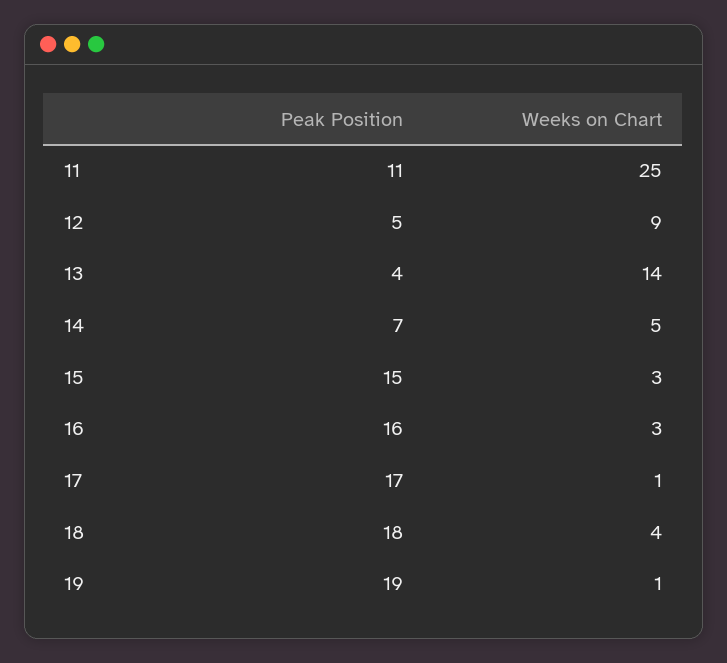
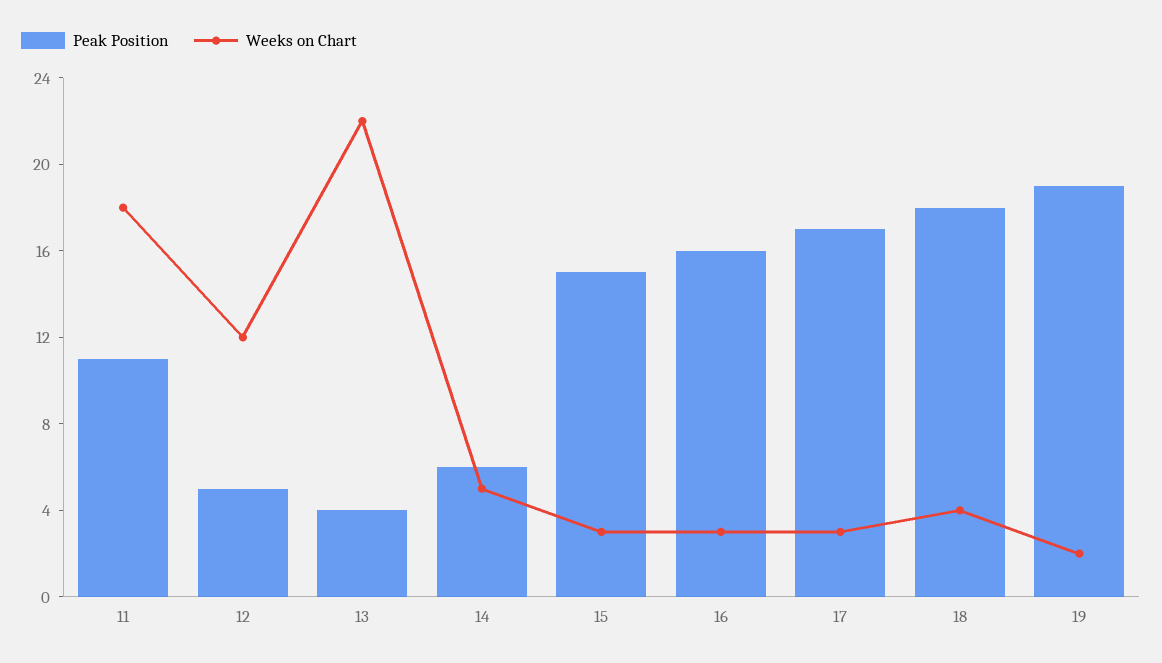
Weeks on Chart, 11: 25 -> 18
Weeks on Chart, 12: 9 -> 12
Weeks on Chart, 13: 14 -> 22
Peak Position, 14: 7 -> 6
Weeks on Chart, 17: 1 -> 3
Weeks on Chart, 19: 1 -> 2

